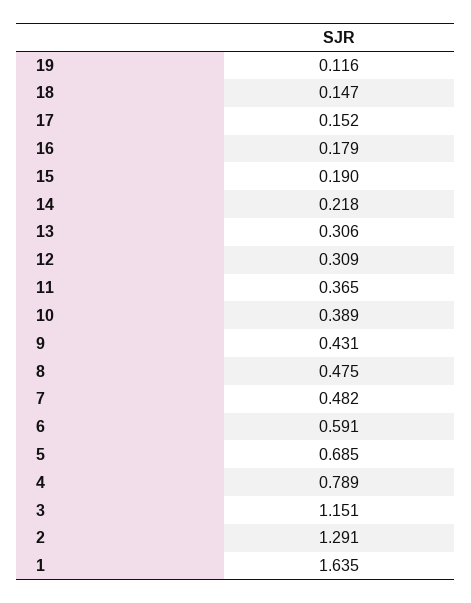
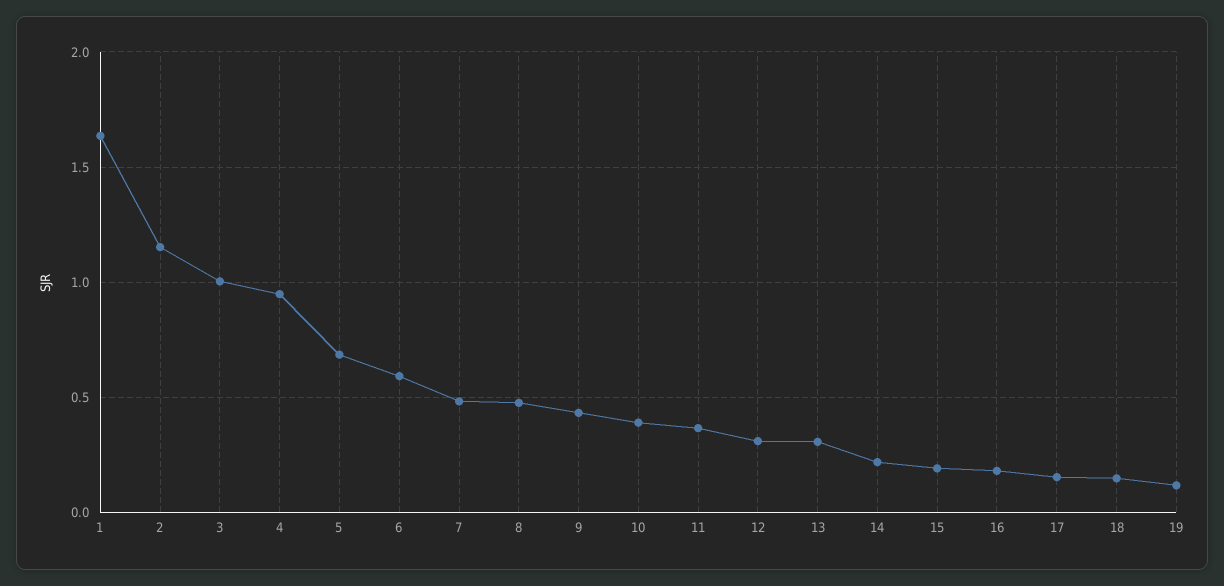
4: 0.789 -> 0.95
3: 1.151 -> 1
2: 1.291 -> 1.15

